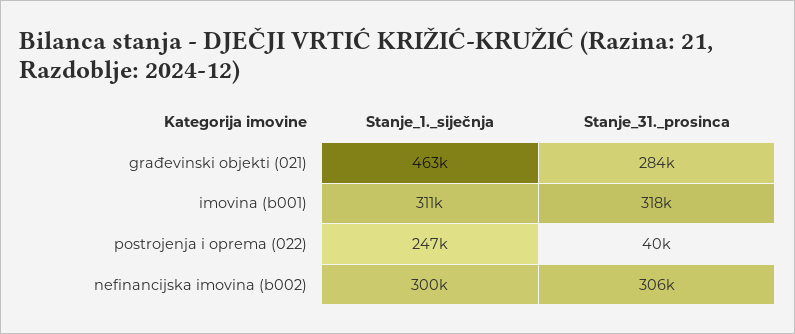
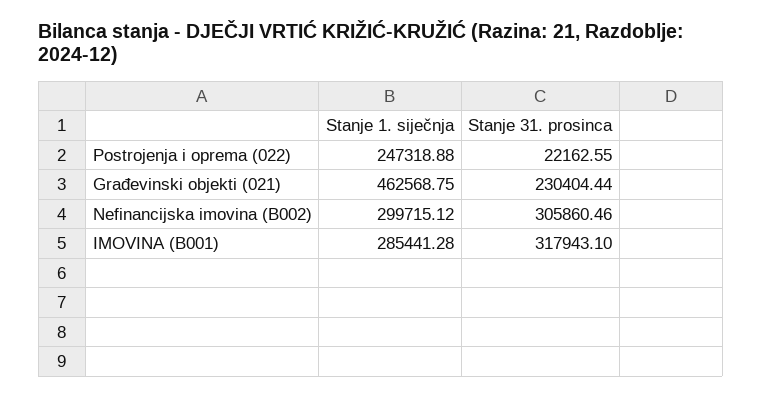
Stanje_31._prosinca, građevinski objekti (021): 284000 -> 230404.44
Stanje_1._siječnja, imovina (b001): 311000 -> 285441.28
Stanje_31._prosinca, postrojenja i oprema (022): 40000 -> 22162.55

